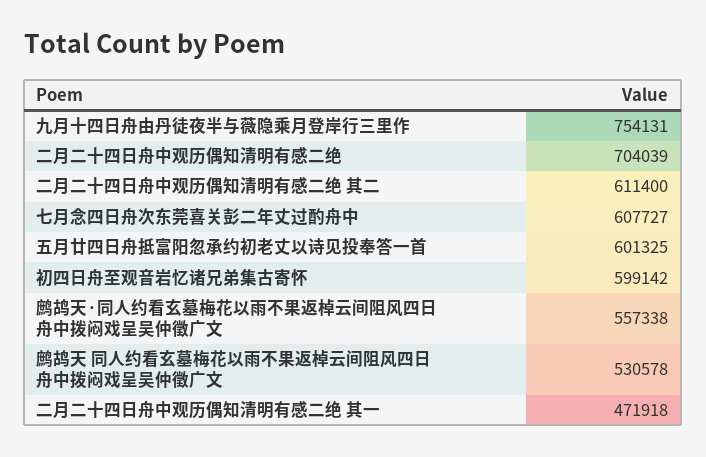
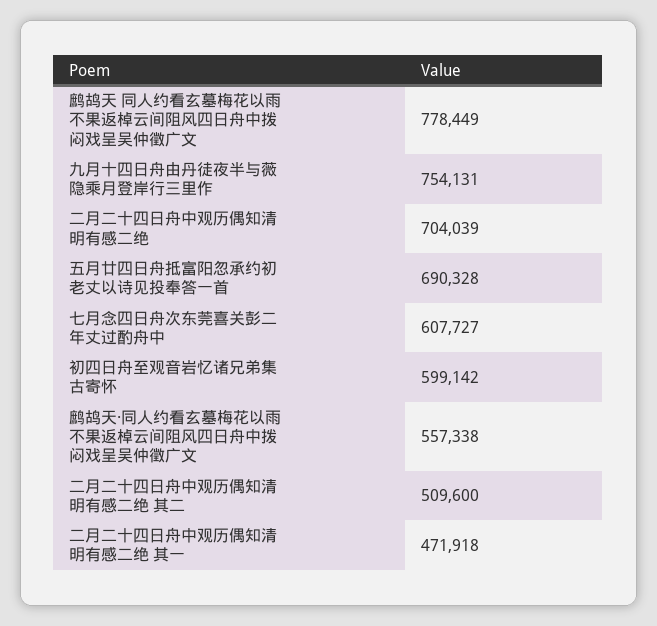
二月二十四日舟中观历偶知清明有感二绝 其二: 611400 -> 509600
五月廿四日舟抵富阳忽承约初老丈以诗见投奉答一首: 601325 -> 690328
鹧鸪天 同人约看玄墓梅花以雨不果返棹云间阻风四日舟中拨闷戏呈吴仲徵广文: 530578 -> 778449

